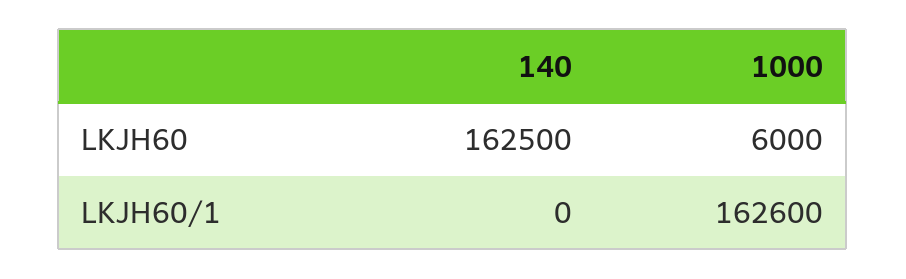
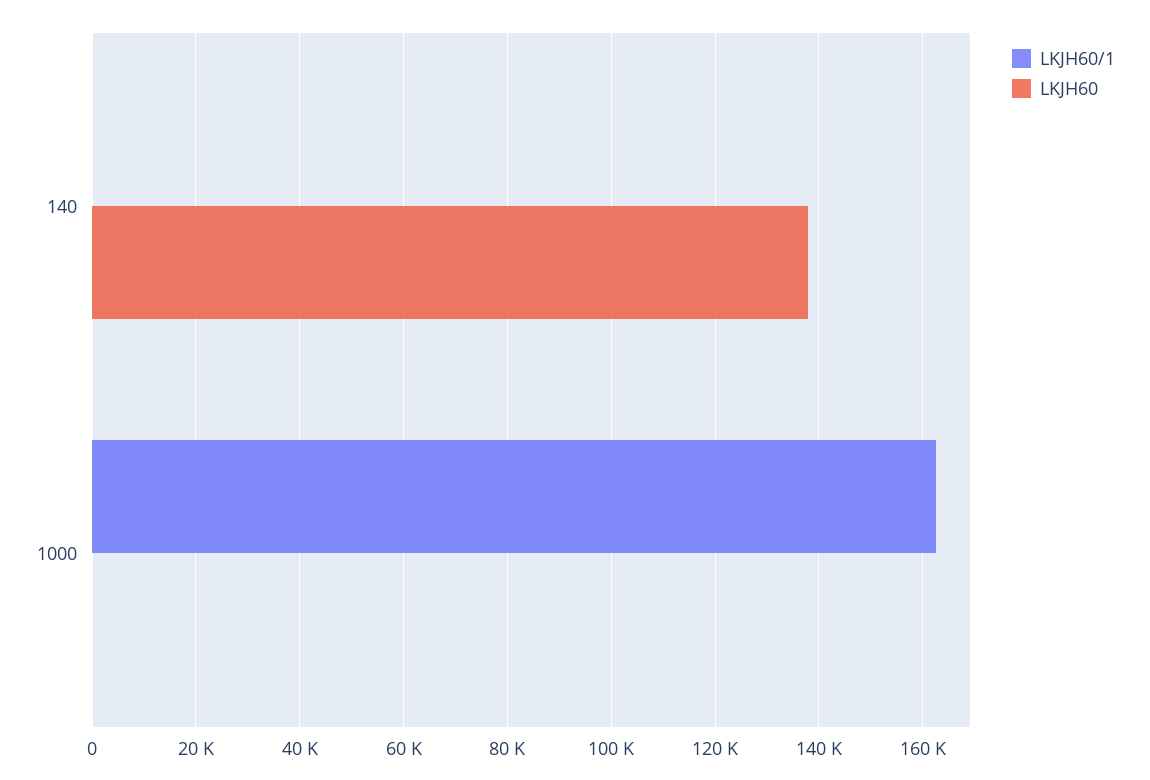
LKJH60, 140: 162500 -> 138000
LKJH60, 1000: 6000 -> 0

